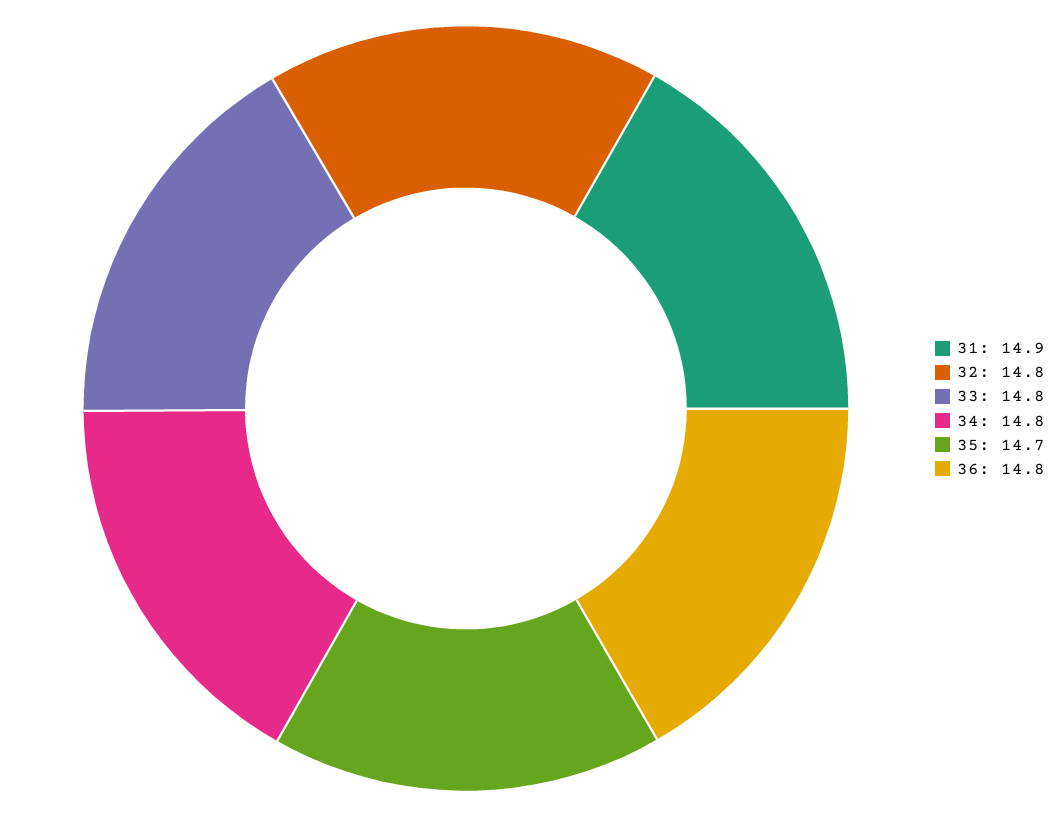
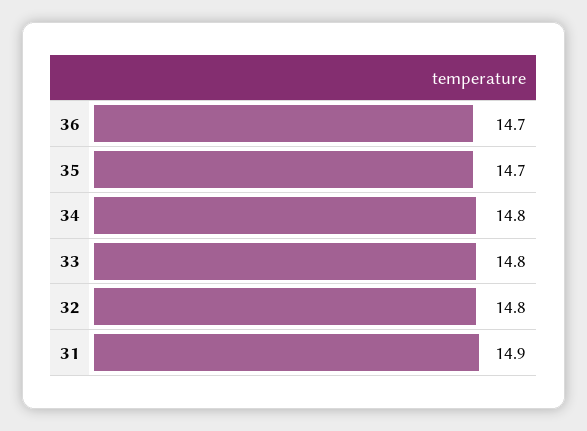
36: 14.8 -> 14.7

